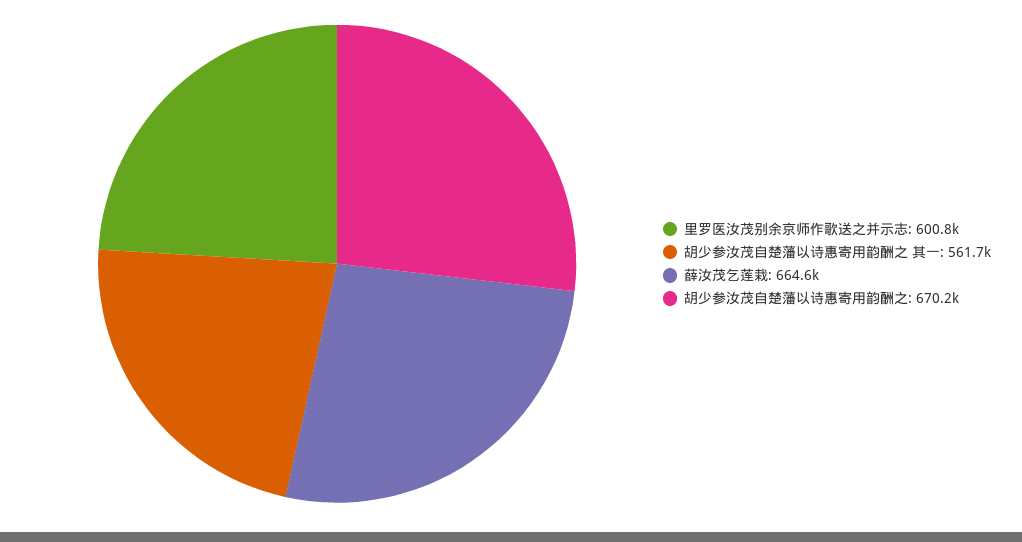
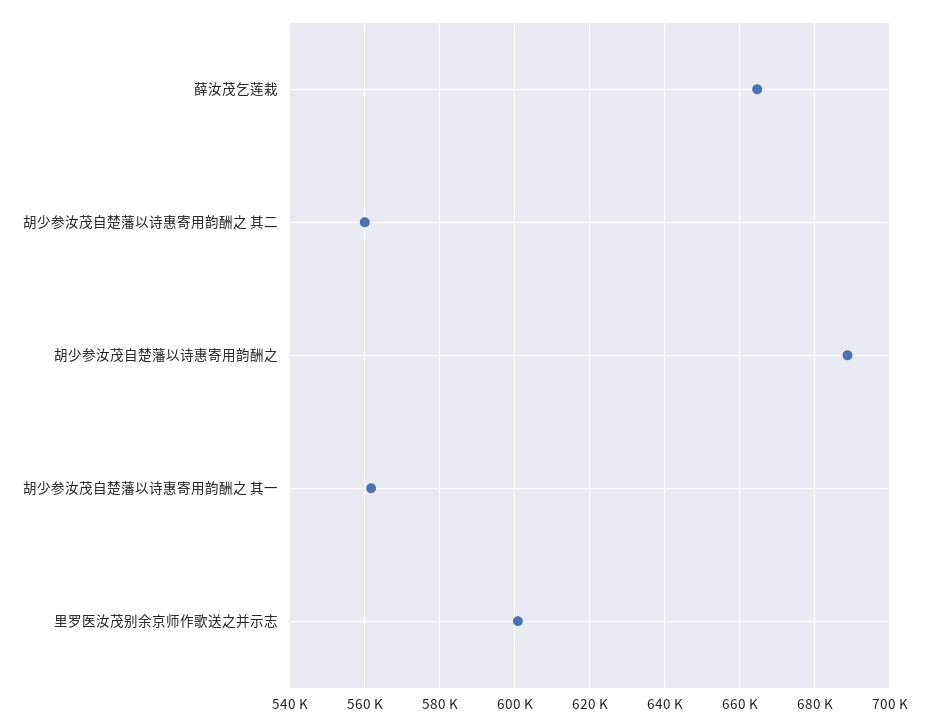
胡少参汝茂自楚藩以诗惠寄用韵酬之: 670200 -> 688000
胡少参汝茂自楚藩以诗惠寄用韵酬之 其二: none -> 560000

